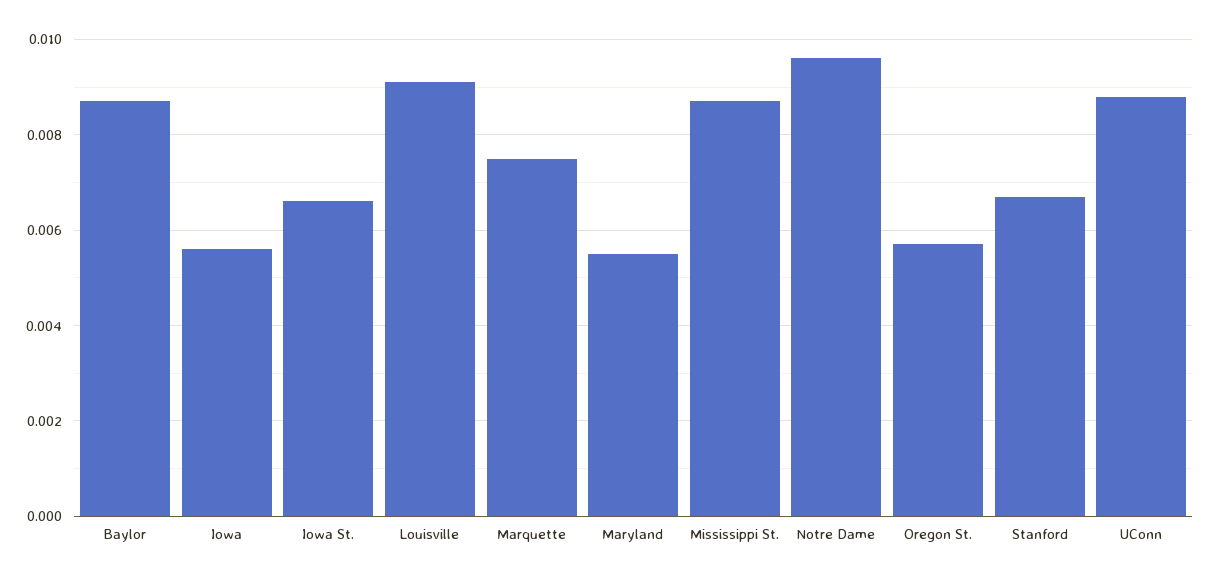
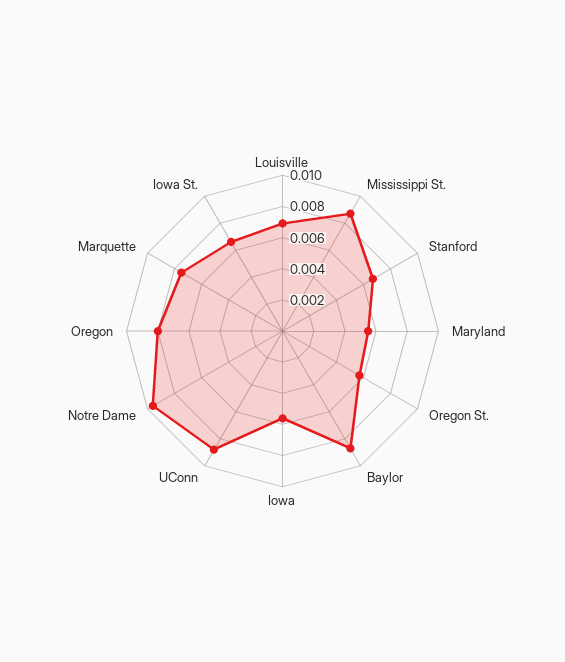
Louisville: 0.009 -> 0.007
Oregon: none -> 0.008

